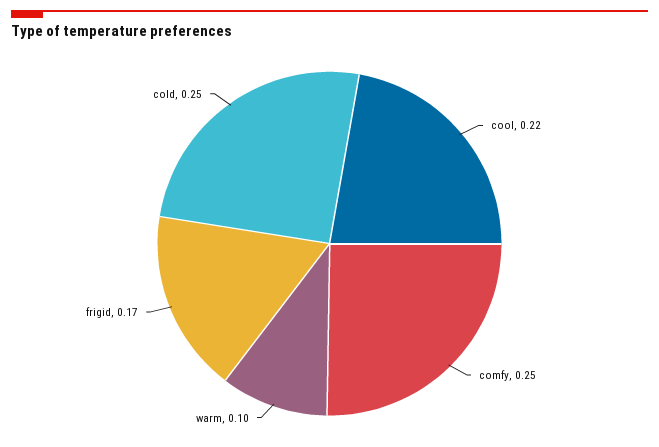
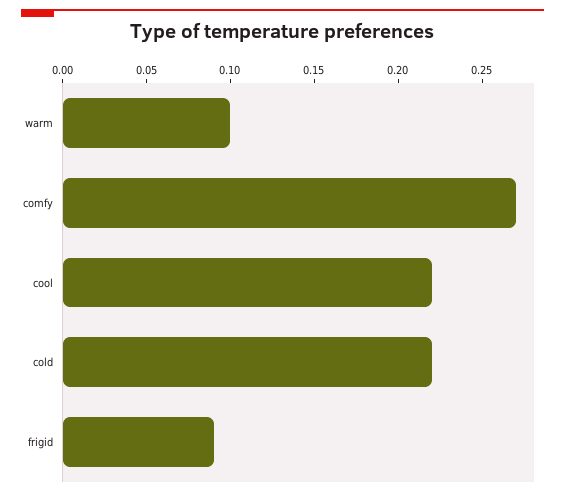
comfy: 0.25 -> 0.27
frigid: 0.17 -> 0.09
cold: 0.25 -> 0.22

